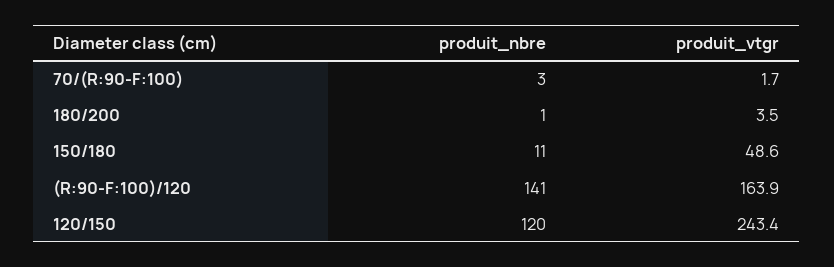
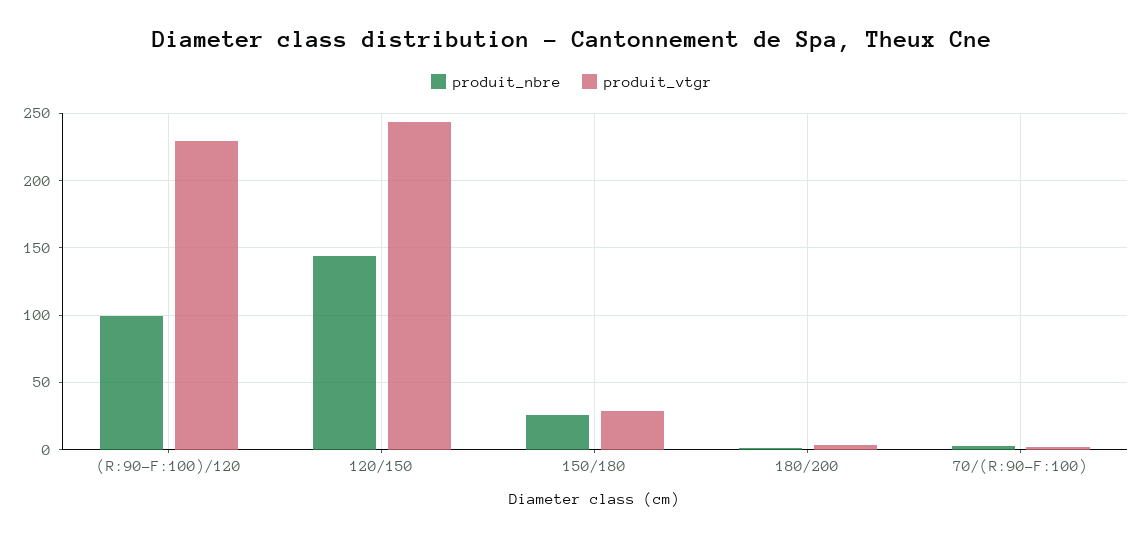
produit_nbre, 150/180: 11 -> 25
produit_vtgr, 150/180: 48.6 -> 30
produit_nbre, (R:90-F:100)/120: 141 -> 100
produit_vtgr, (R:90-F:100)/120: 163.9 -> 230
produit_nbre, 120/150: 120 -> 145

